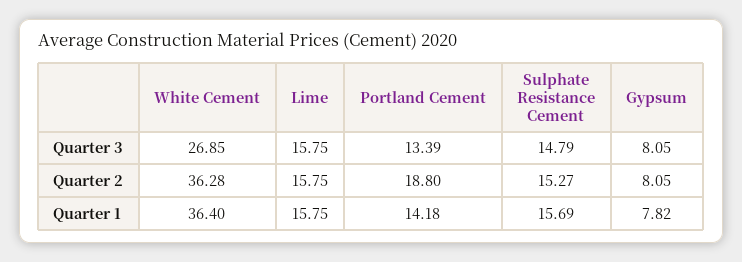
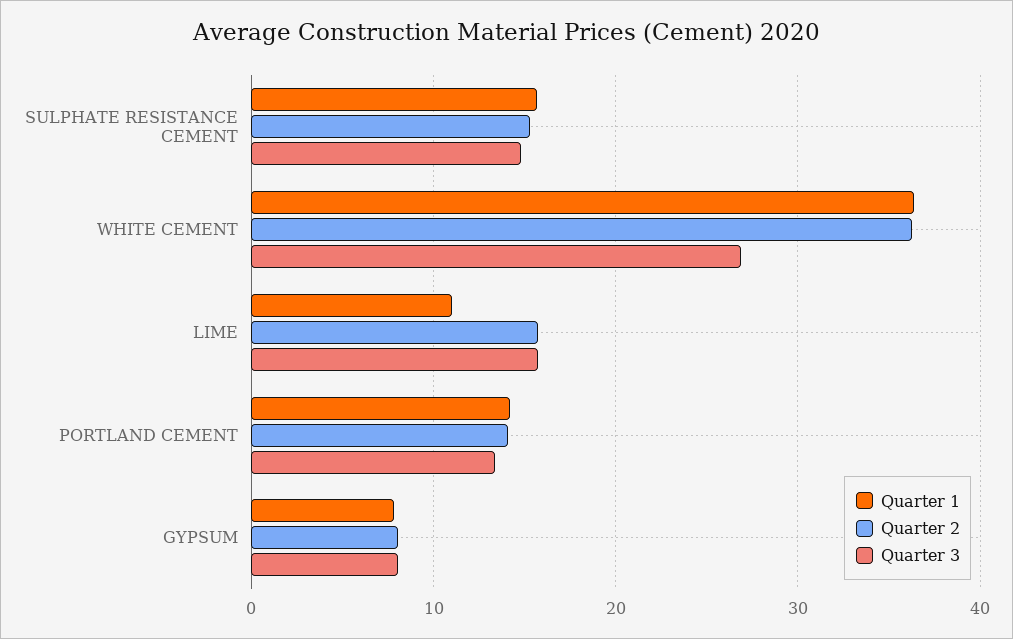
Quarter 2, Portland Cement: 18.8 -> 14
Quarter 1, Lime: 15.75 -> 11

